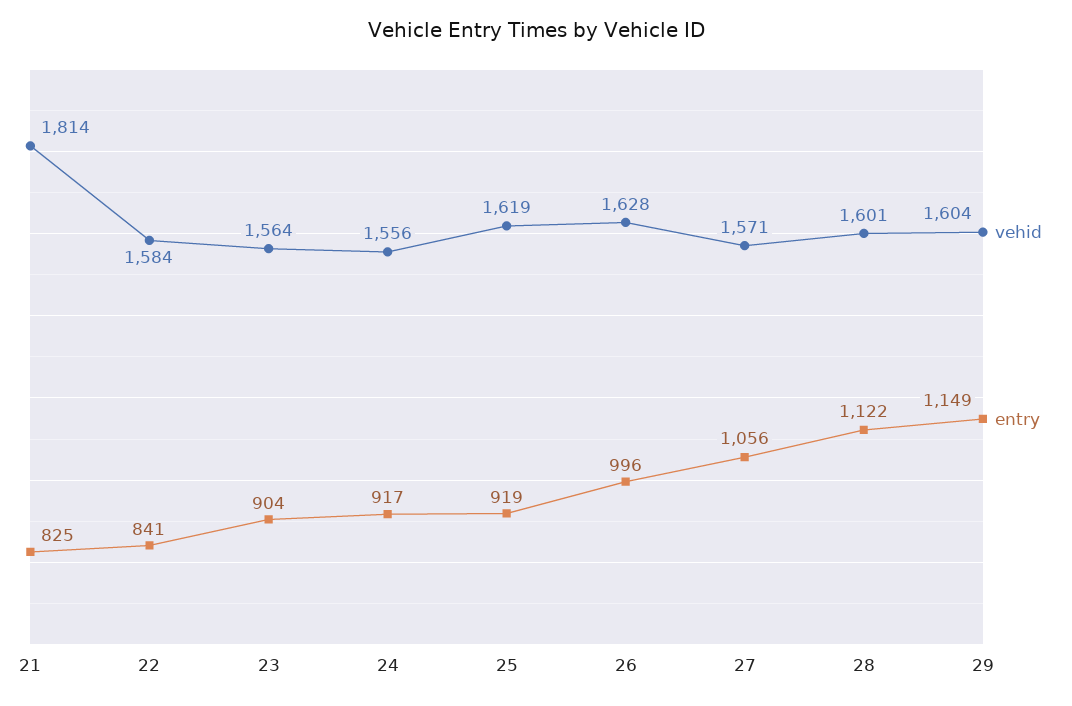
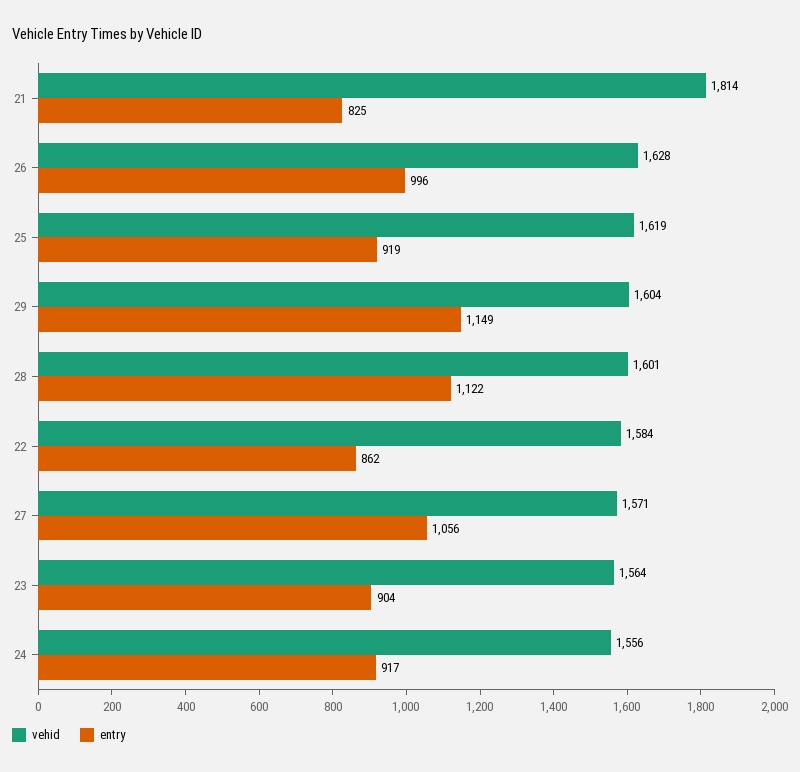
entry, 22: 841 -> 862

